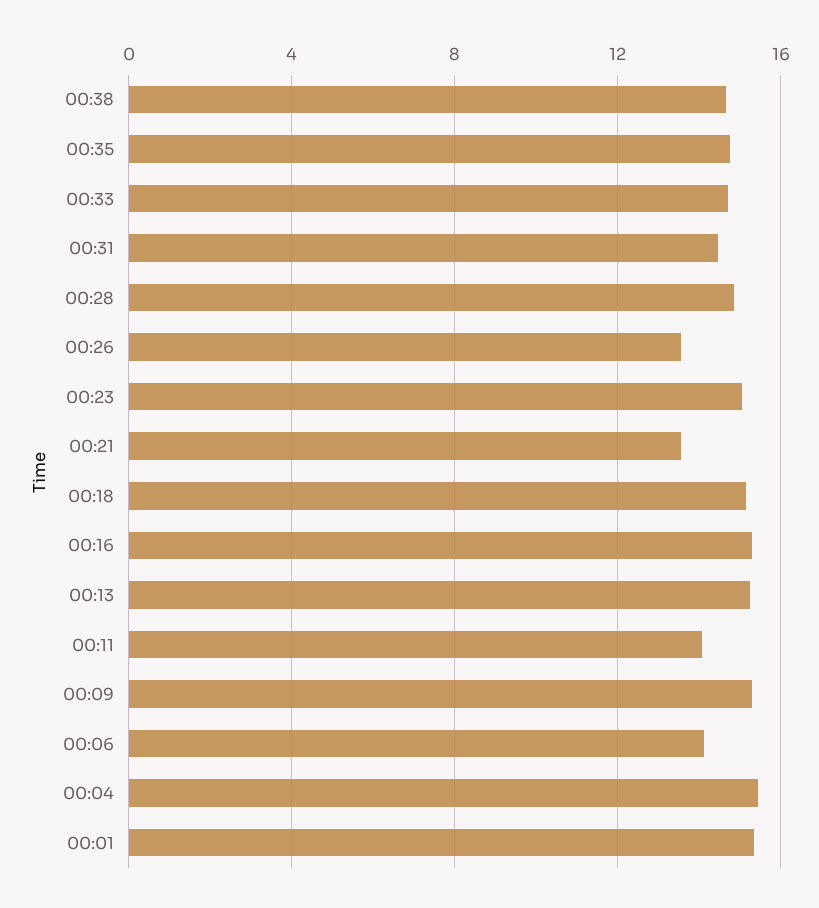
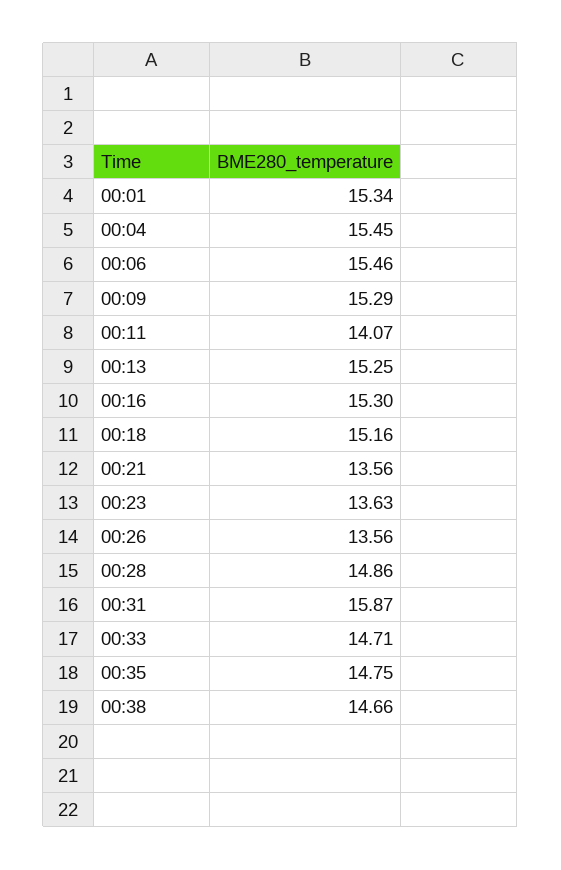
00:31: 14.5 -> 15.87
00:23: 15 -> 13.63
00:06: 14 -> 15.46

